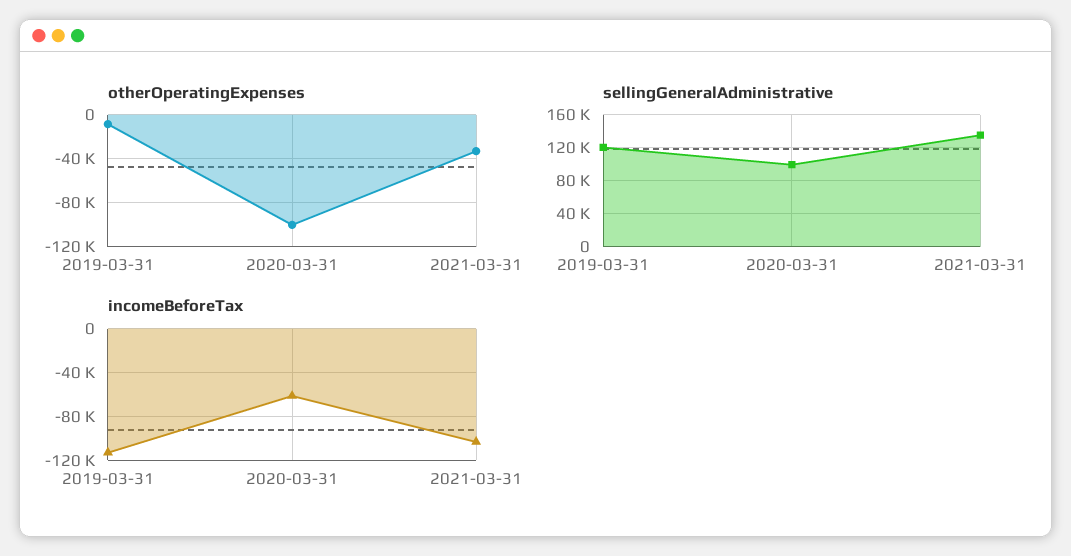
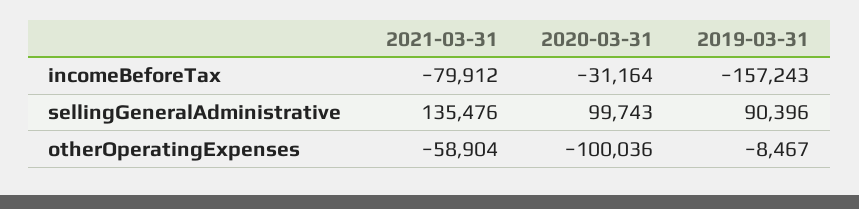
otherOperatingExpenses, 2021-03-31: -30000 -> -58904
sellingGeneralAdministrative, 2019-03-31: 120000 -> 90396
incomeBeforeTax, 2019-03-31: -110000 -> -157243
incomeBeforeTax, 2020-03-31: -60000 -> -31164
incomeBeforeTax, 2021-03-31: -100000 -> -79912

